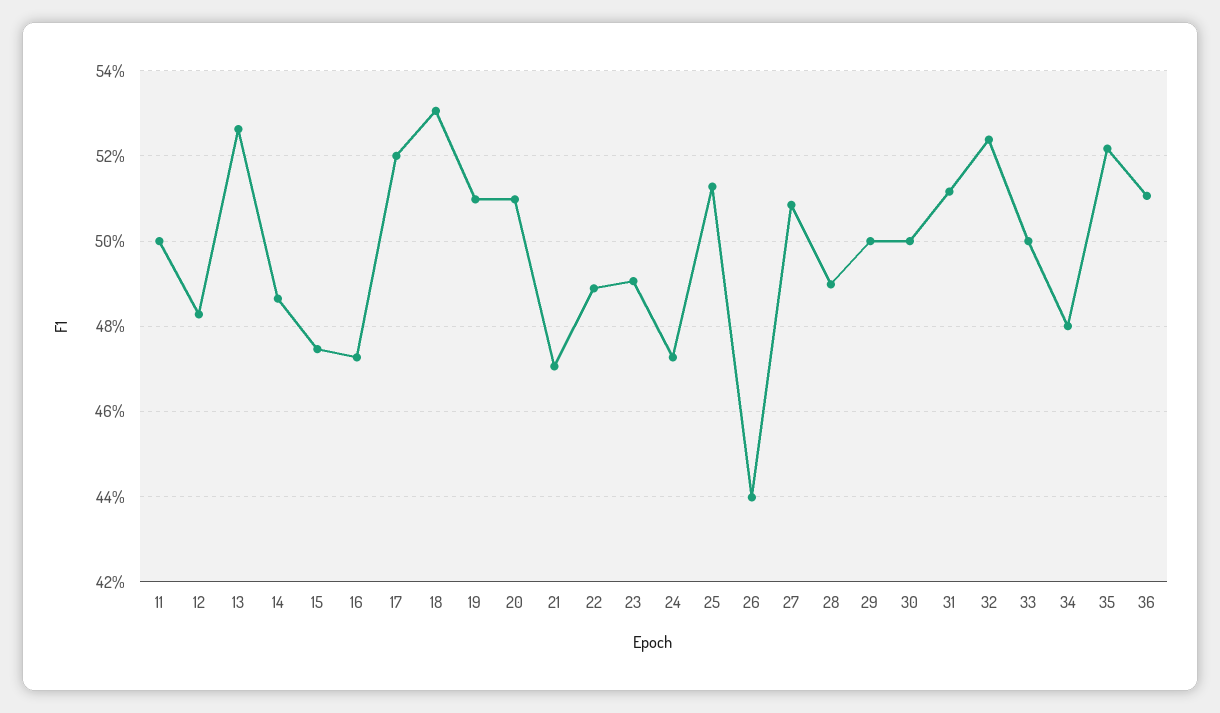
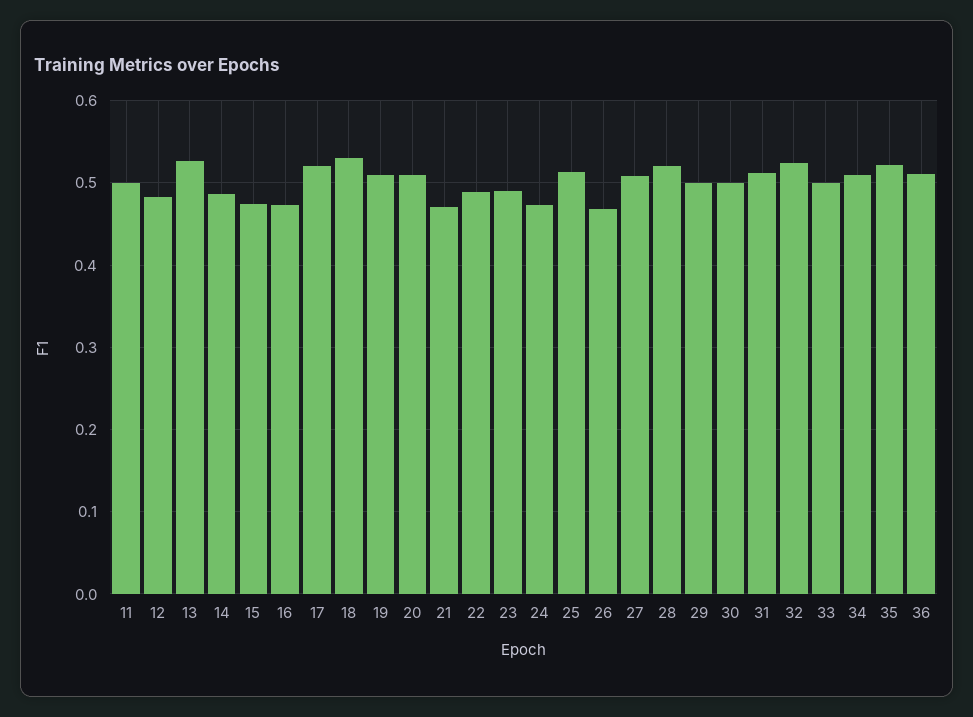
26: 0.44 -> 0.47
28: 0.49 -> 0.52
34: 0.48 -> 0.51

